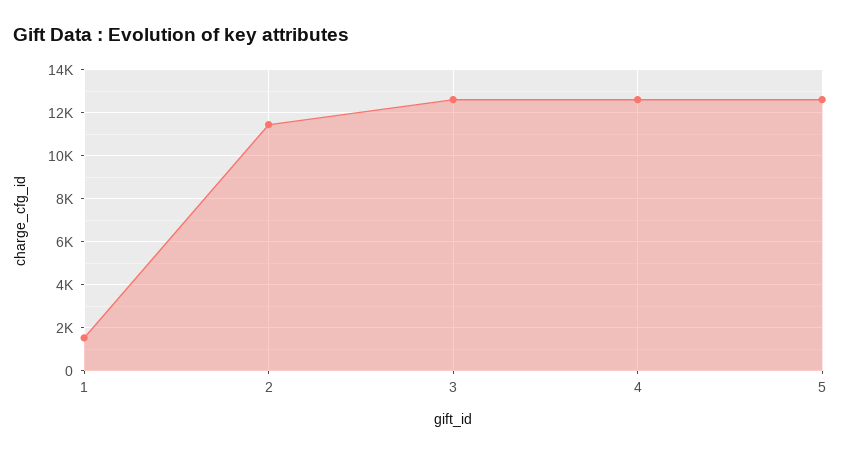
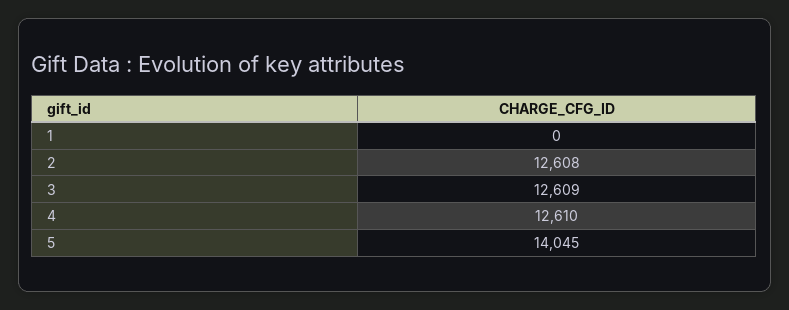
1: 1500 -> 0
2: 11500 -> 12608
5: 12500 -> 14045

